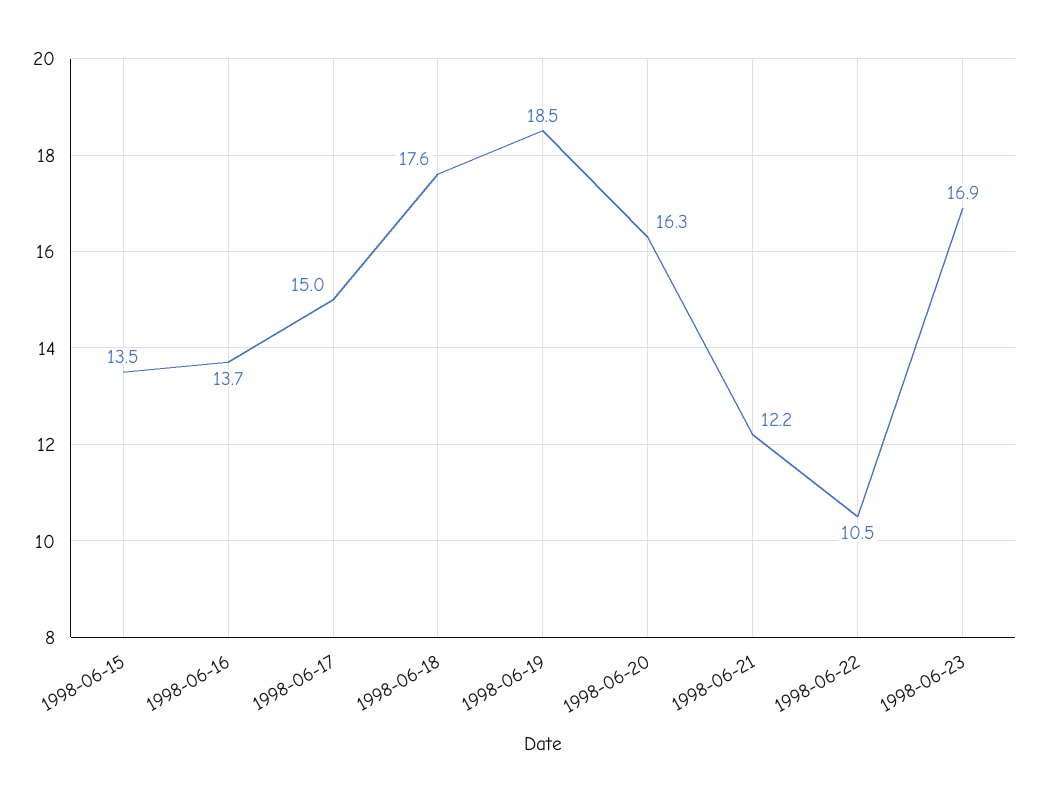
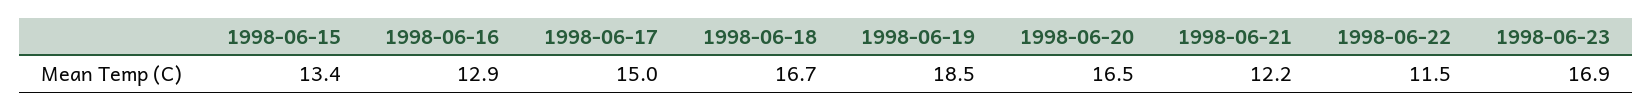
1998-06-15: 13.5 -> 13.4
1998-06-16: 13.7 -> 12.9
1998-06-18: 17.6 -> 16.7
1998-06-20: 16.3 -> 16.5
1998-06-22: 10.5 -> 11.5

